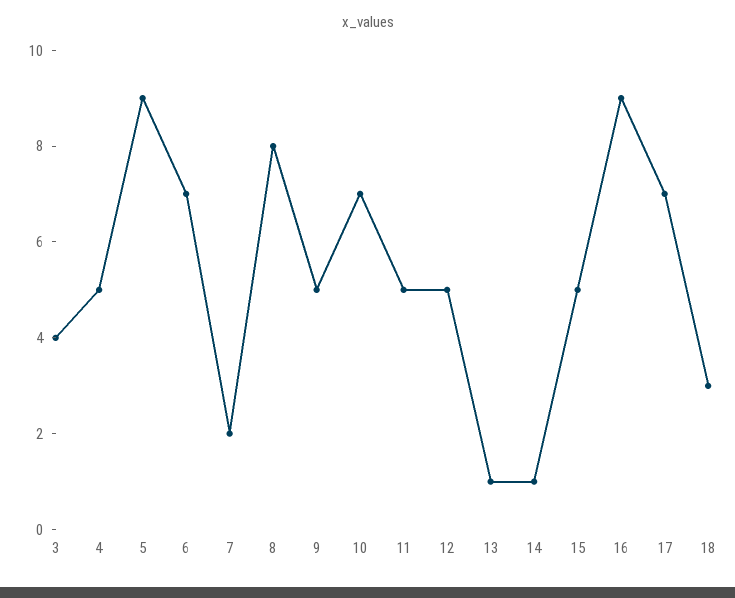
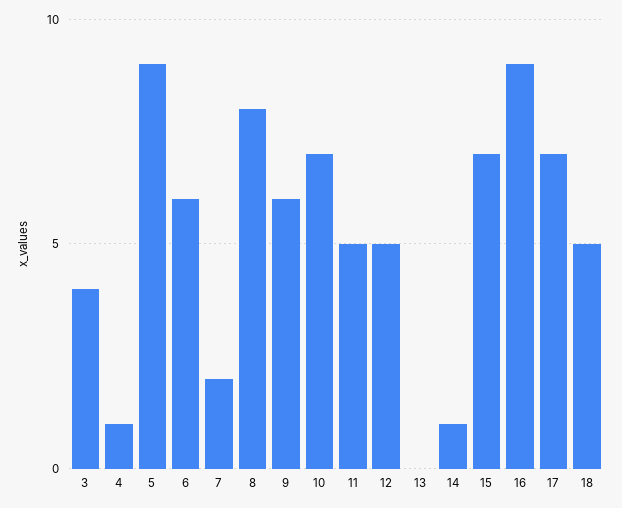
4: 5 -> 1
6: 7 -> 6
9: 5 -> 6
13: 1 -> 0
15: 5 -> 7
18: 3 -> 5

